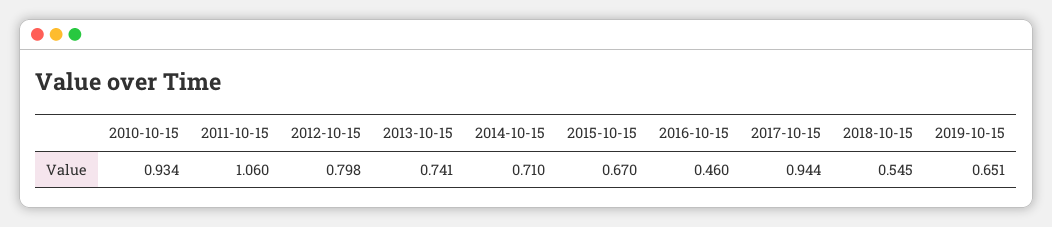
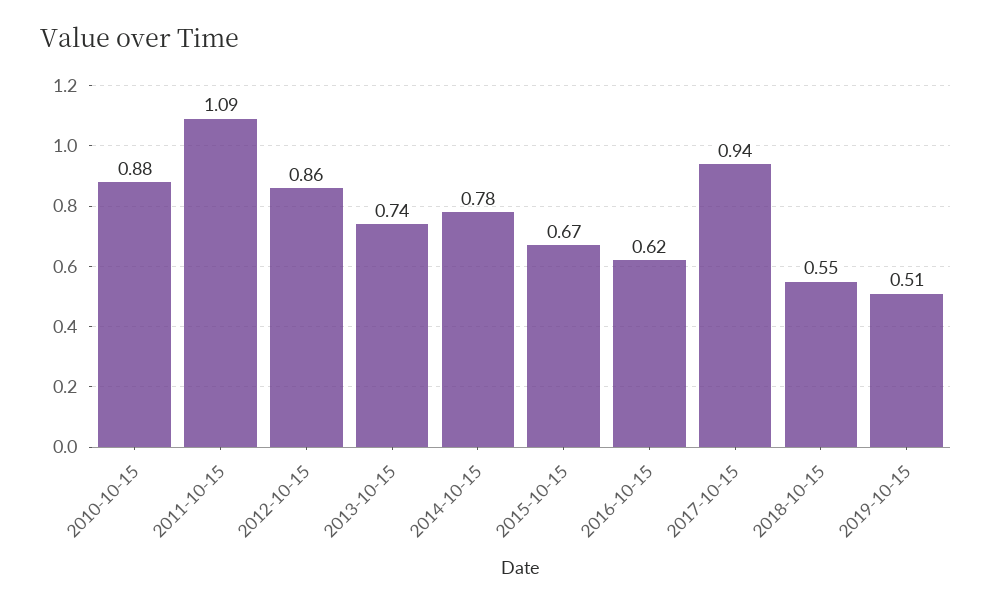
2010-10-15: 0.934 -> 0.88
2011-10-15: 1.06 -> 1.09
2012-10-15: 0.798 -> 0.86
2014-10-15: 0.71 -> 0.78
2016-10-15: 0.46 -> 0.62
2019-10-15: 0.651 -> 0.51

